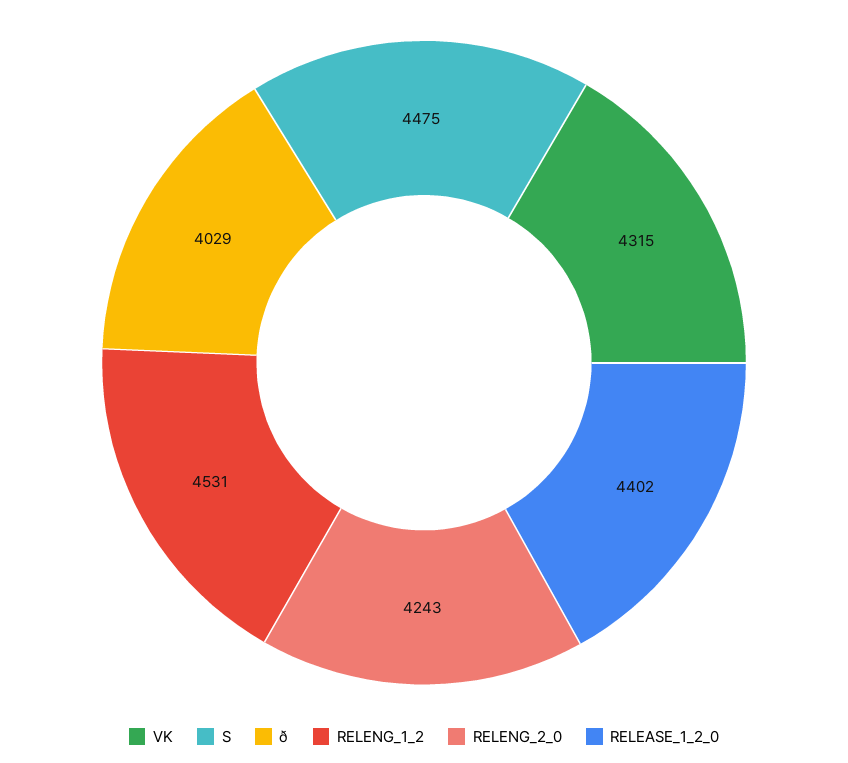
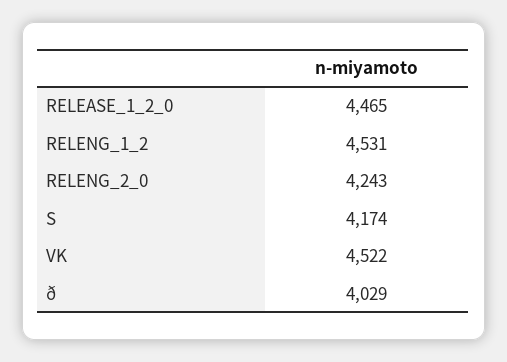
VK: 4315 -> 4522
S: 4475 -> 4174
RELEASE_1_2_0: 4402 -> 4465

